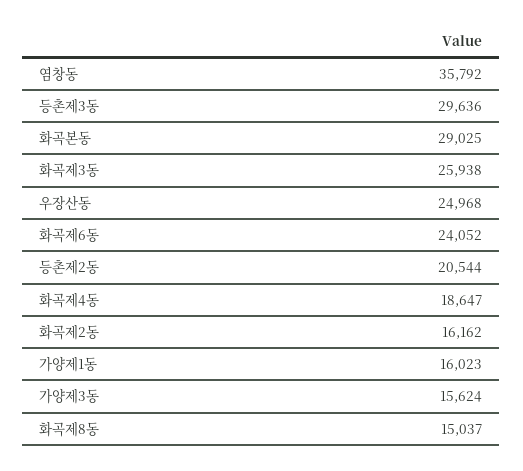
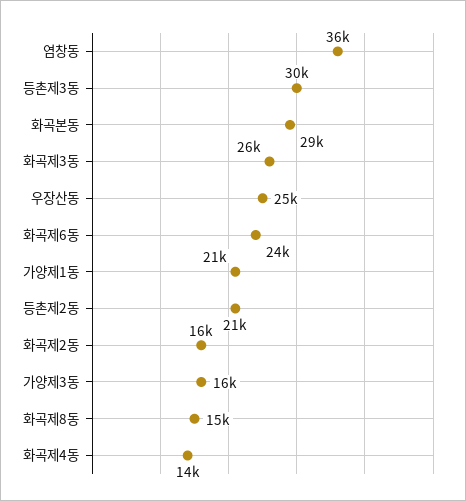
화곡제4동: 18647 -> 14000
가양제1동: 16023 -> 21000

